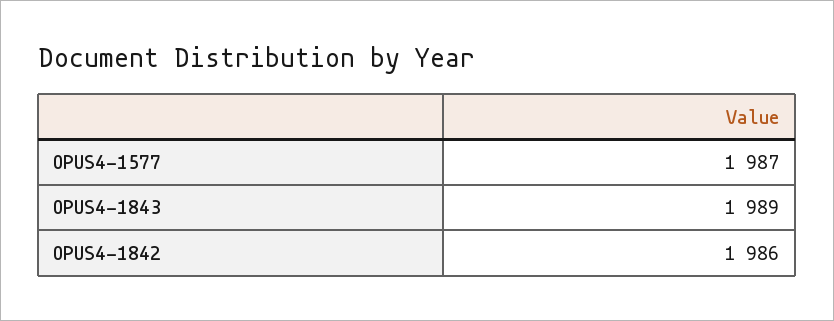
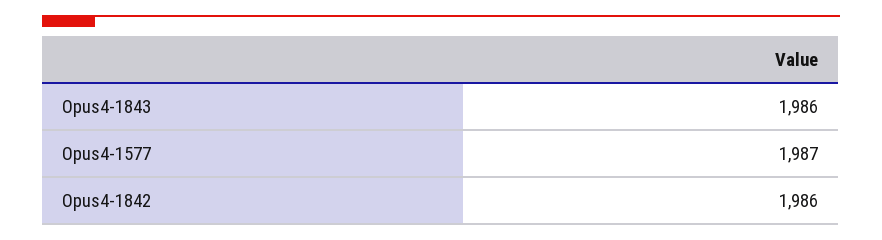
OPUS4-1843: 1989 -> 1986

